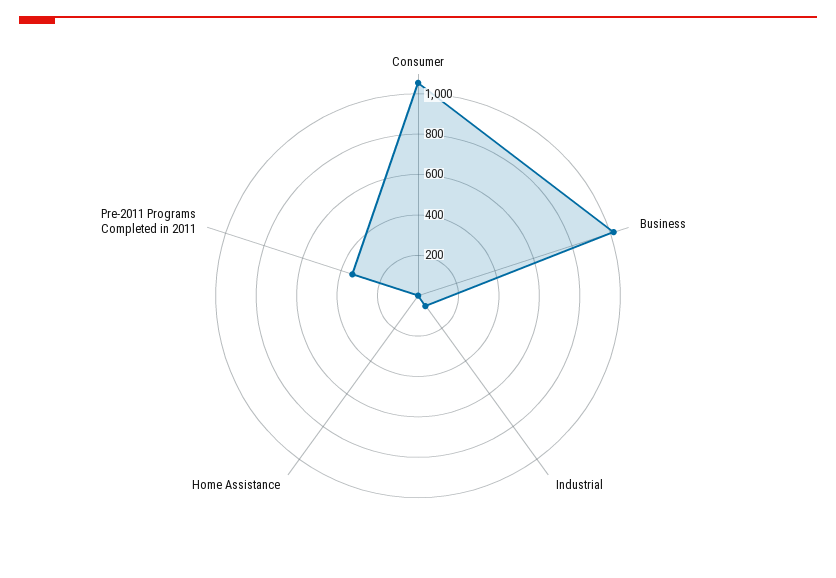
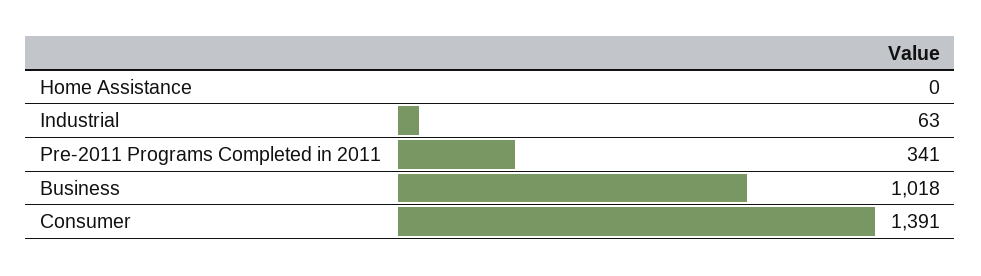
Consumer: 1050 -> 1391

